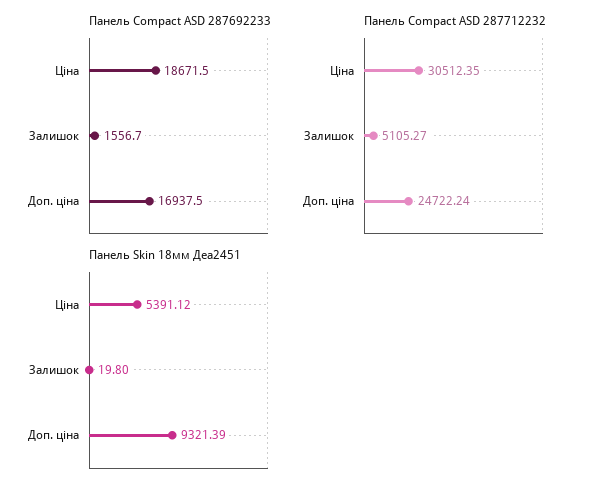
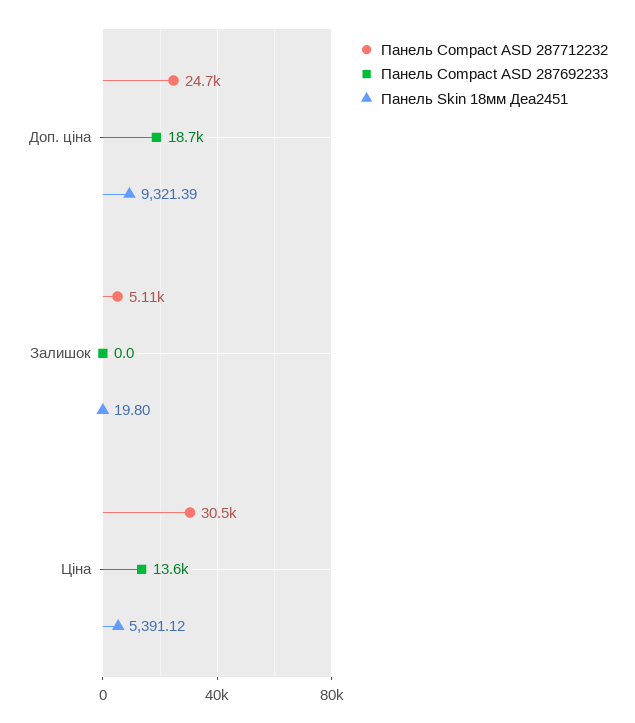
Панель Compact ASD 287692233, Ціна: 18671.5 -> 13600
Панель Compact ASD 287692233, Залишок: 1556.7 -> 0
Панель Compact ASD 287692233, Доп. ціна: 16937.5 -> 18700

